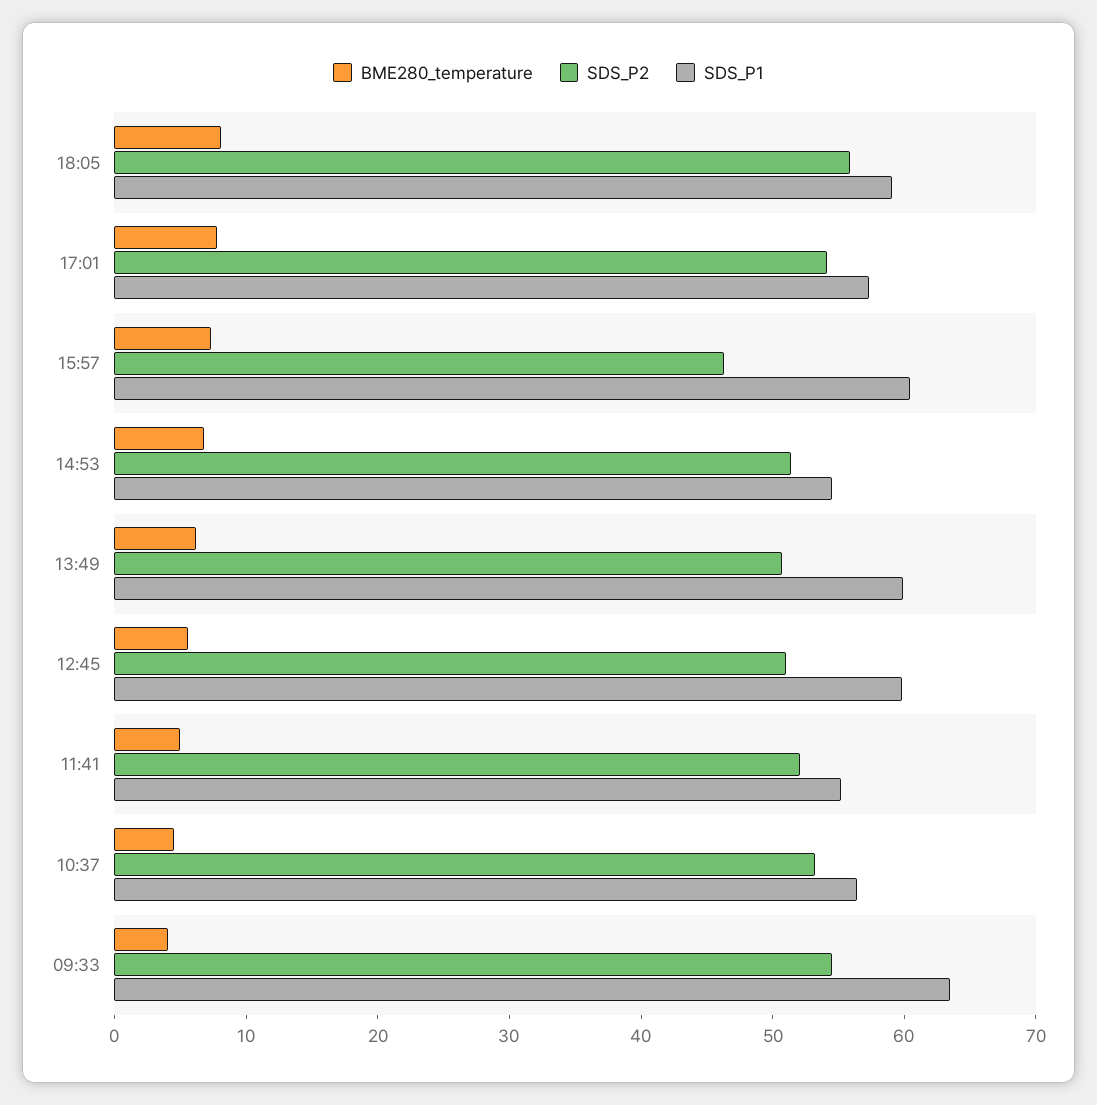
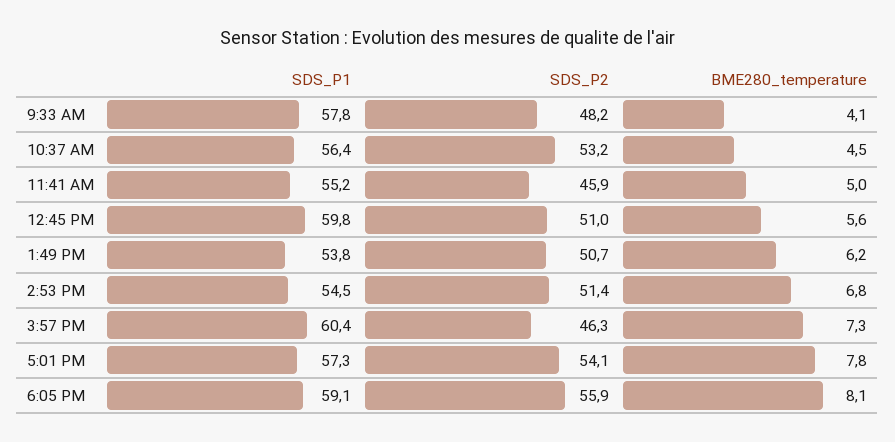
SDS_P1, 13:49: 60 -> 53.8
SDS_P2, 11:41: 52 -> 45.9
SDS_P2, 09:33: 54 -> 48.2
SDS_P1, 09:33: 64 -> 57.8

